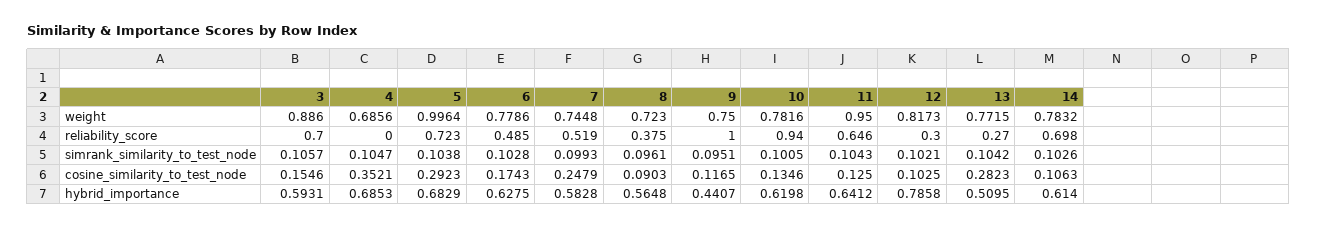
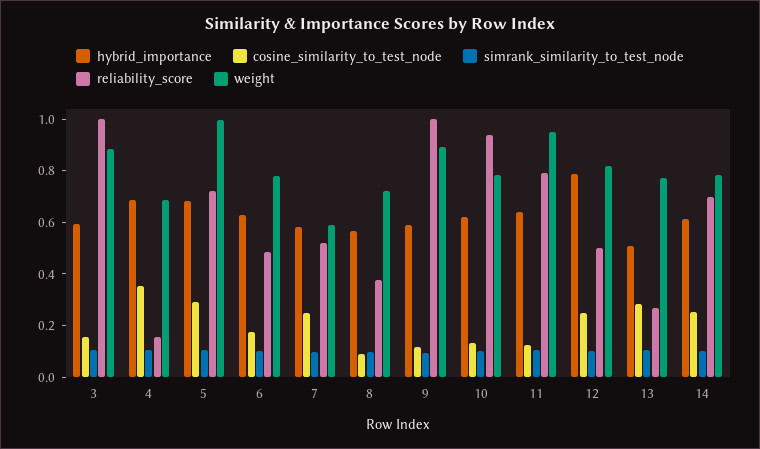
weight, 7: 0.7448 -> 0.6
weight, 9: 0.75 -> 0.9
reliability_score, 3: 0.7 -> 1
reliability_score, 4: 0 -> 0.15
reliability_score, 11: 0.646 -> 0.8
reliability_score, 12: 0.3 -> 0.5
cosine_similarity_to_test_node, 12: 0.1025 -> 0.25
cosine_similarity_to_test_node, 14: 0.1063 -> 0.25
hybrid_importance, 9: 0.4407 -> 0.6

